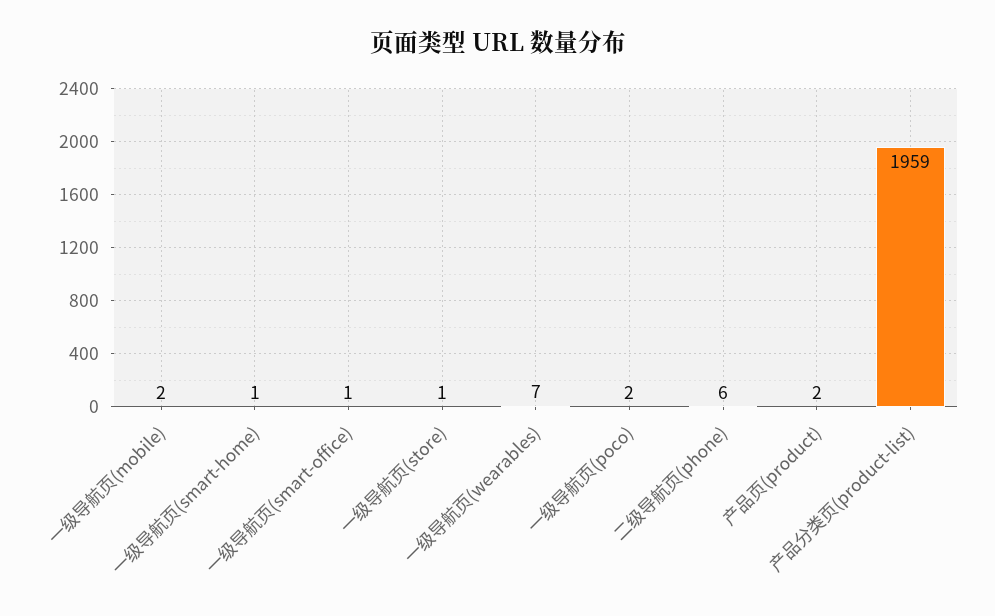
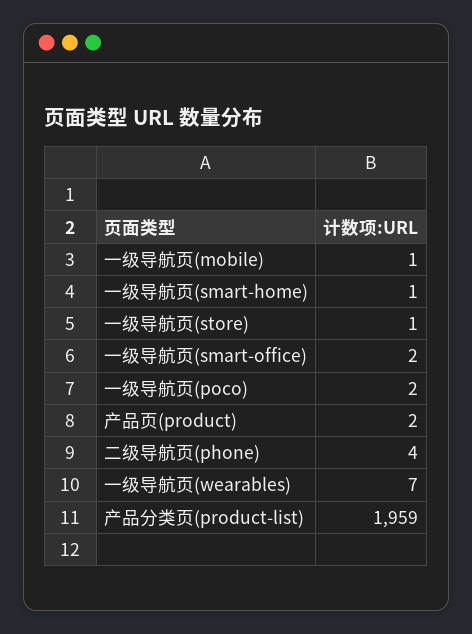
一级导航页(mobile): 2 -> 1
一级导航页(smart-office): 1 -> 2
二级导航页(phone): 6 -> 4

